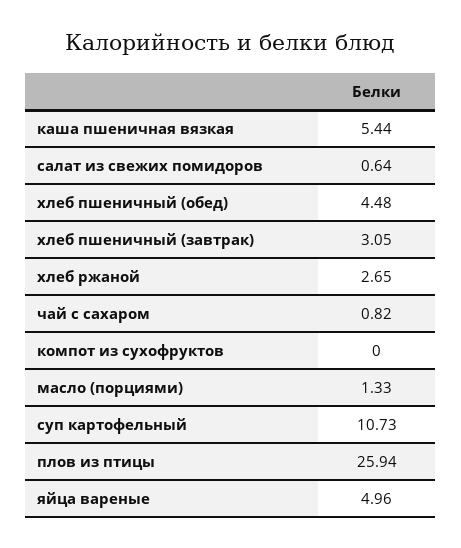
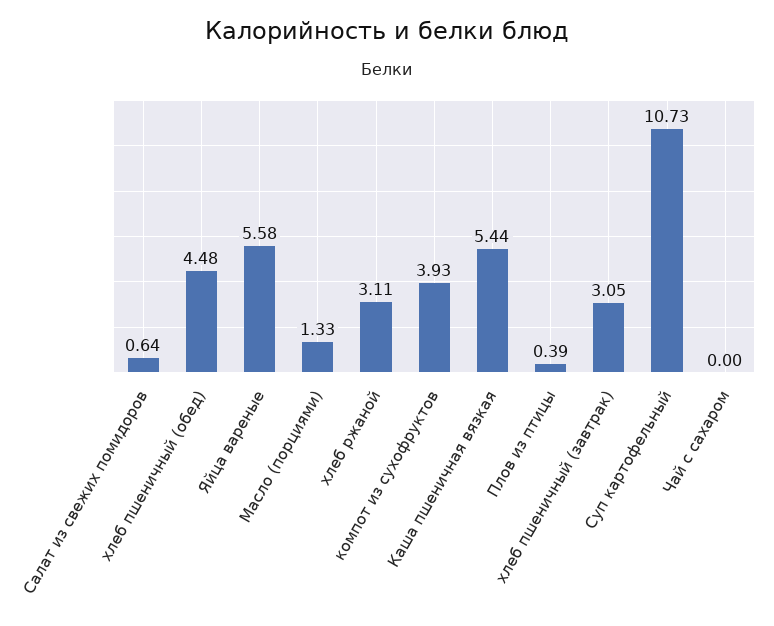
хлеб ржаной: 2.65 -> 3.11
чай с сахаром: 0.82 -> 0
компот из сухофруктов: 0 -> 3.93
плов из птицы: 25.94 -> 0.39
яйца вареные: 4.96 -> 5.58

